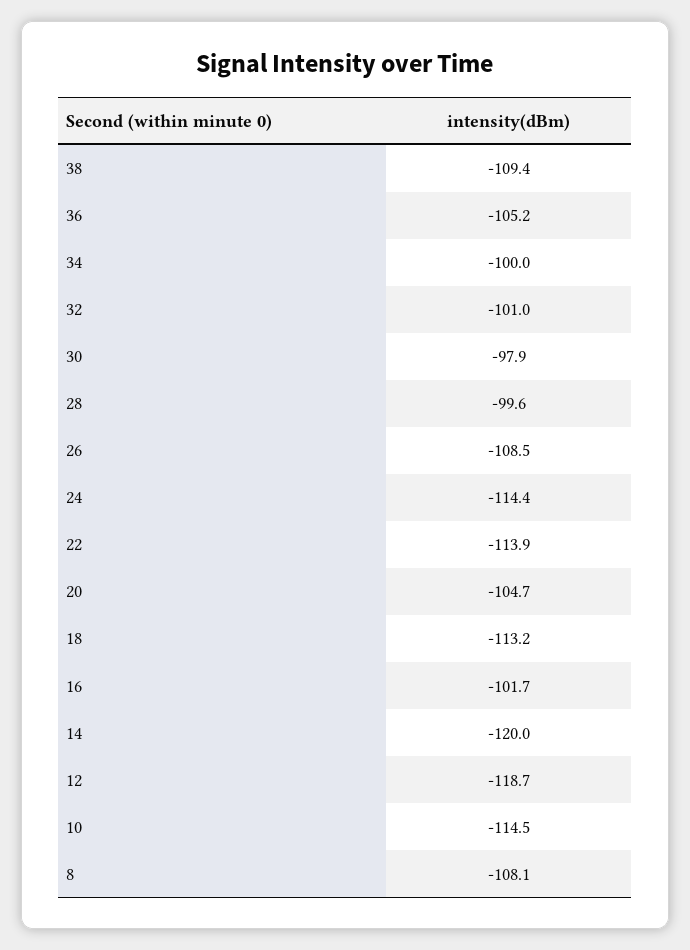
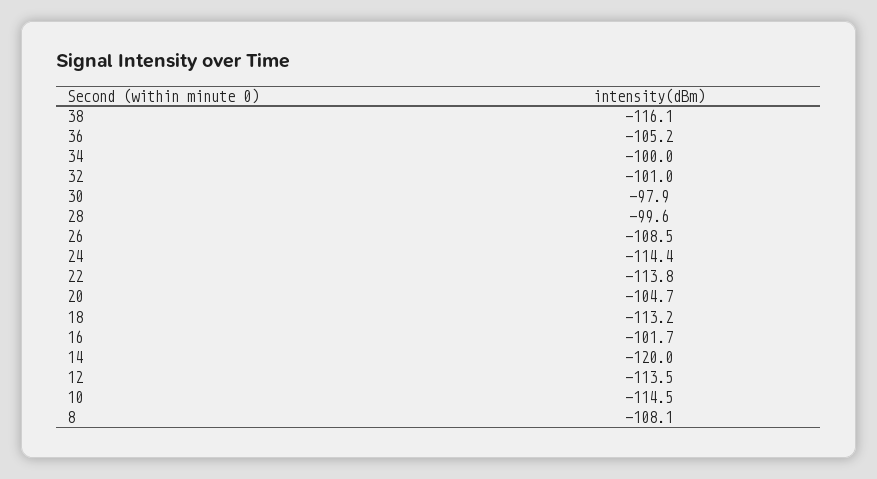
38: -109.4 -> -116.1
22: -113.9 -> -113.8
12: -118.7 -> -113.5

